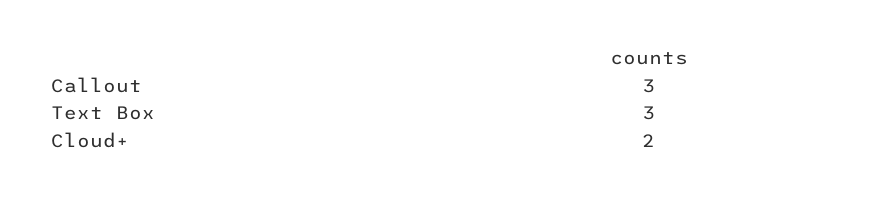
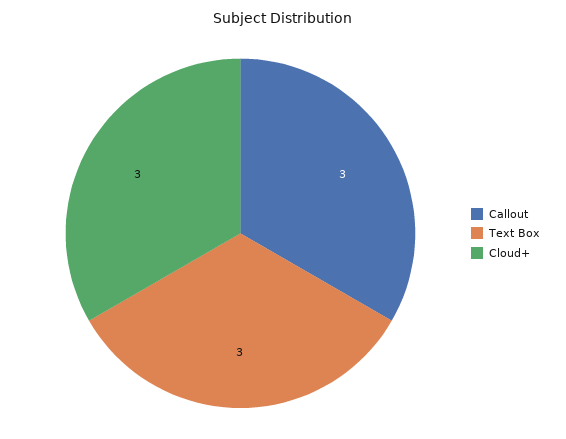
Cloud+: 2 -> 3

